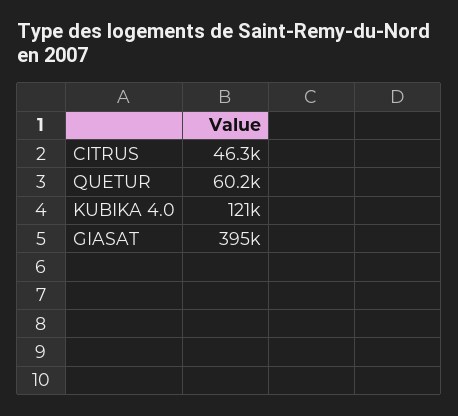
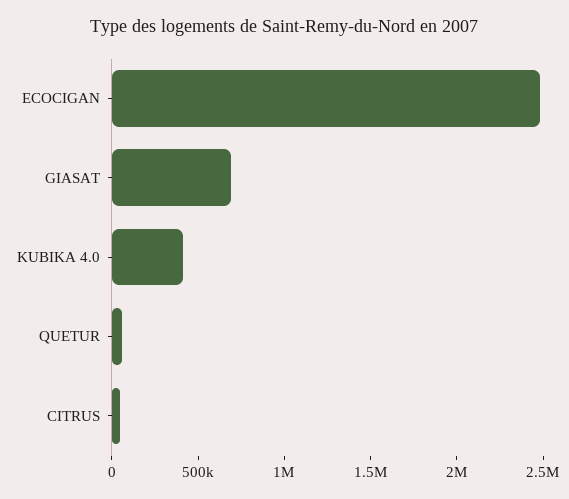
KUBIKA 4.0: 121000 -> 400000
GIASAT: 395000 -> 700000
ECOCIGAN: none -> 2500000

